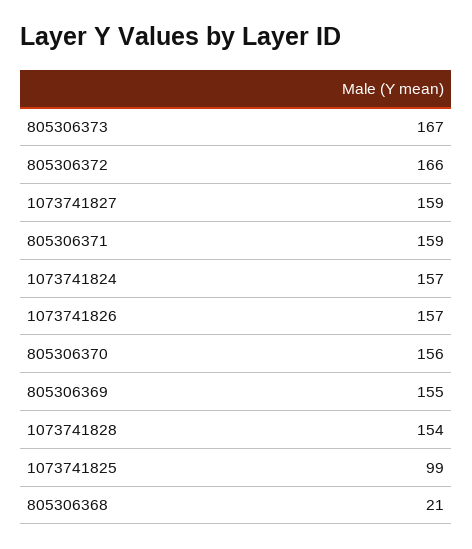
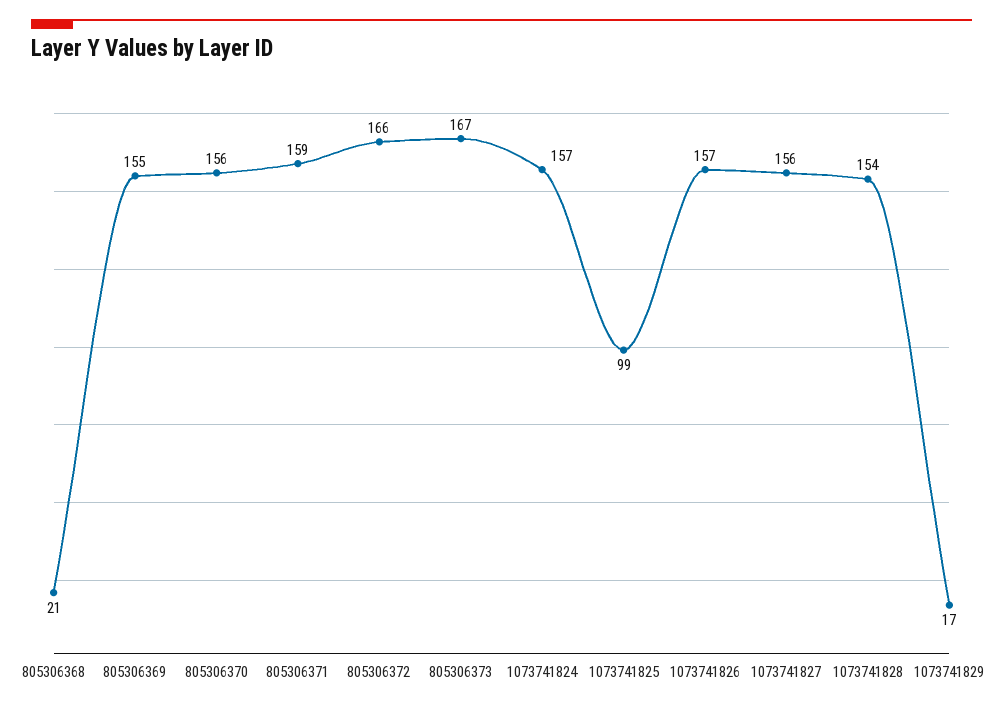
1073741827: 159 -> 156
1073741829: none -> 17

